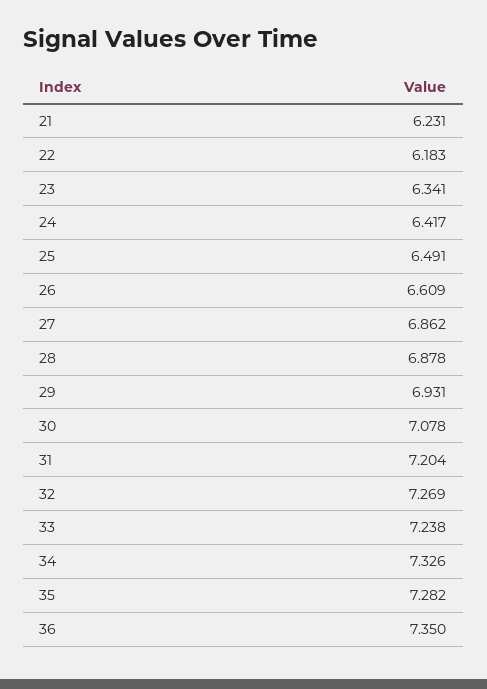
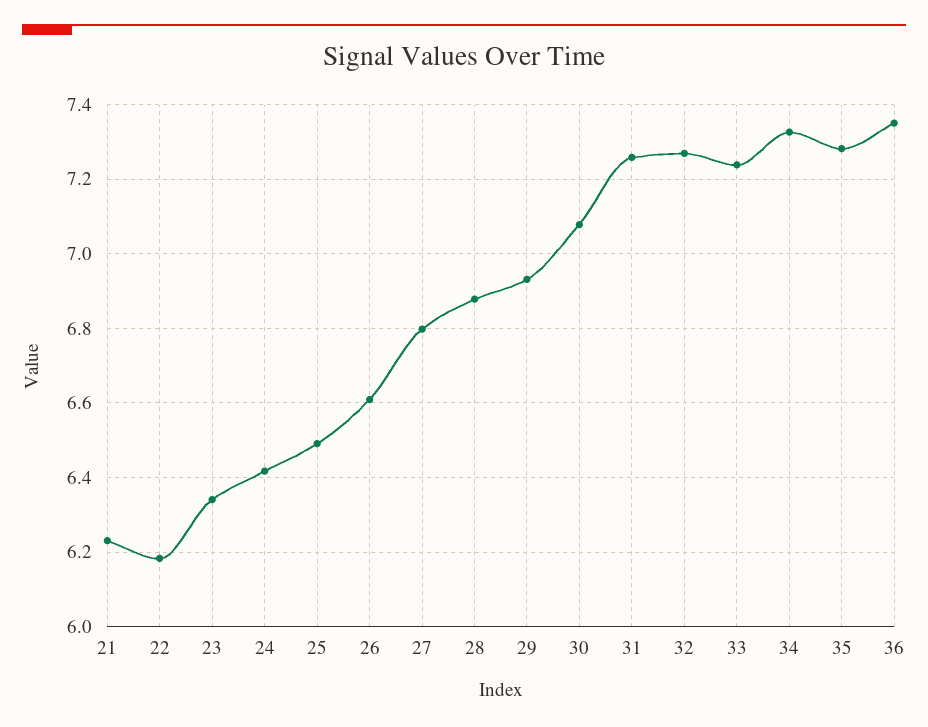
27: 6.862 -> 6.8
31: 7.204 -> 7.26

